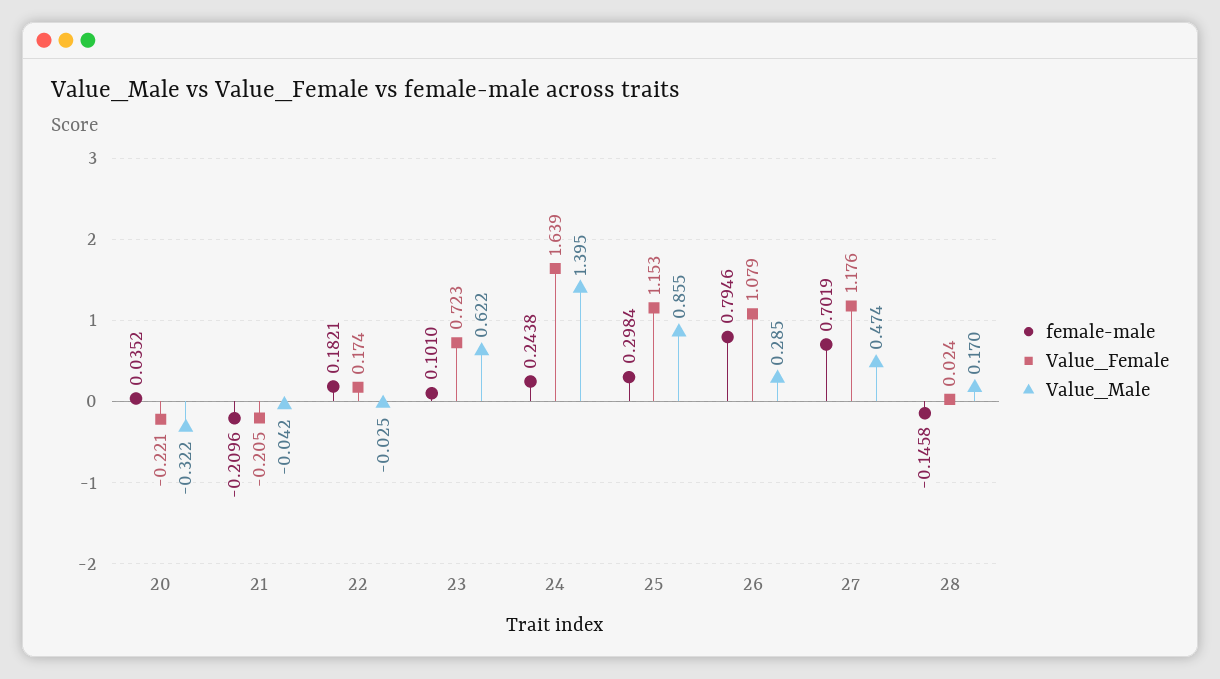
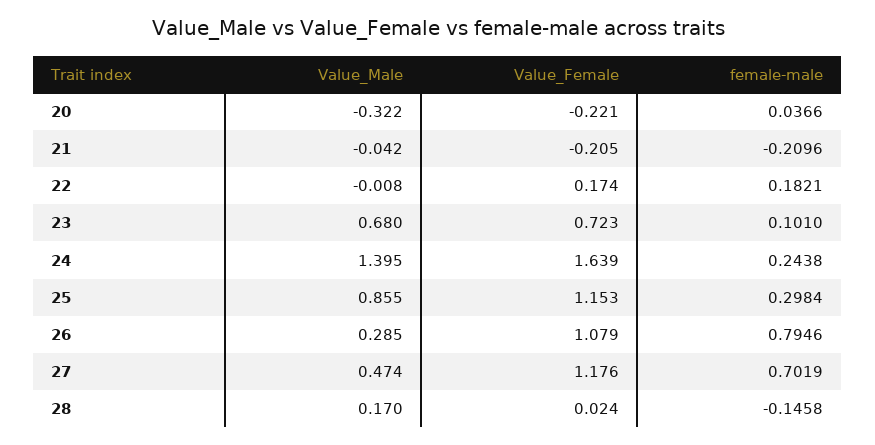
female-male, 20: 0.0352 -> 0.0366
Value_Male, 22: -0.025 -> -0.008
Value_Male, 23: 0.622 -> 0.68

